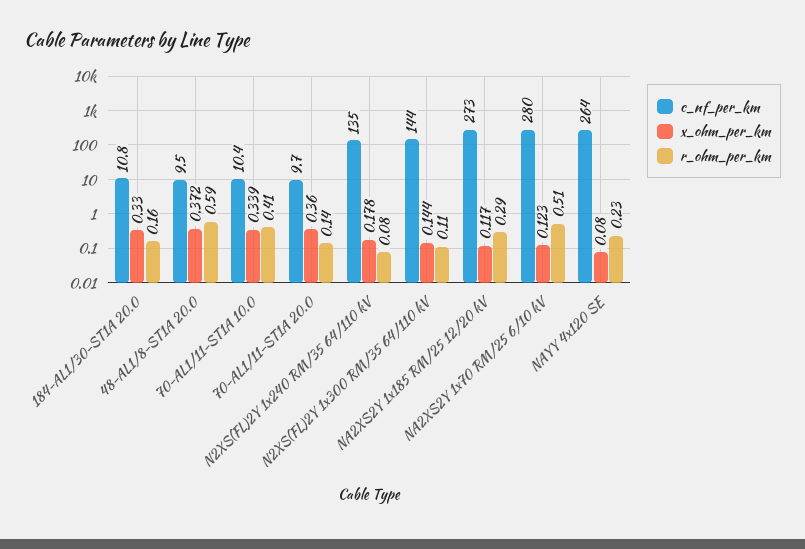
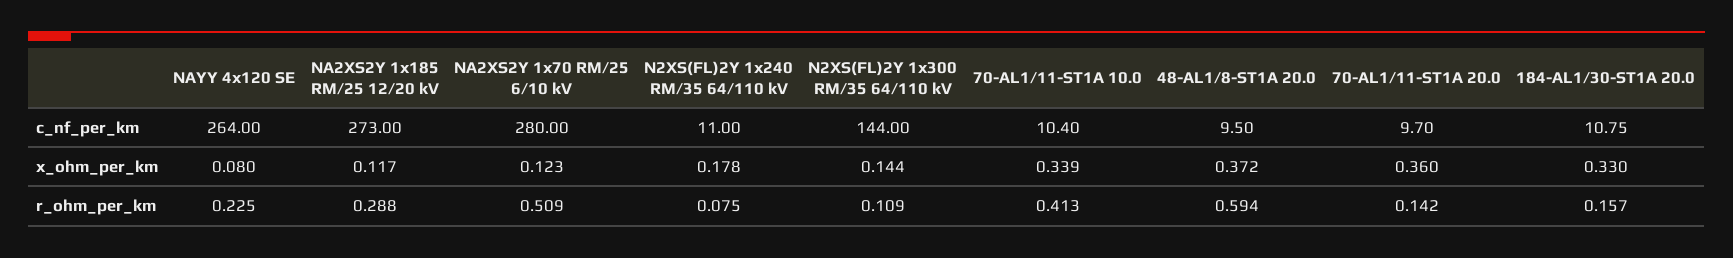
c_nf_per_km, N2XS(FL)2Y 1x240 RM/35 64/110 kV: 135 -> 11

